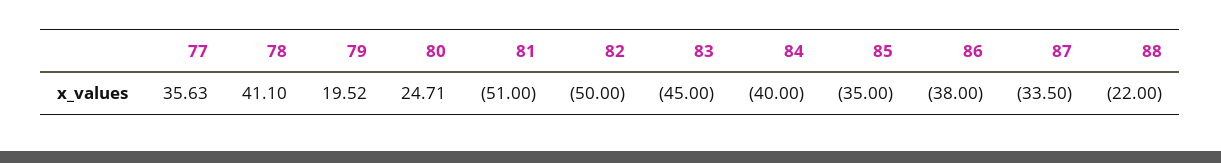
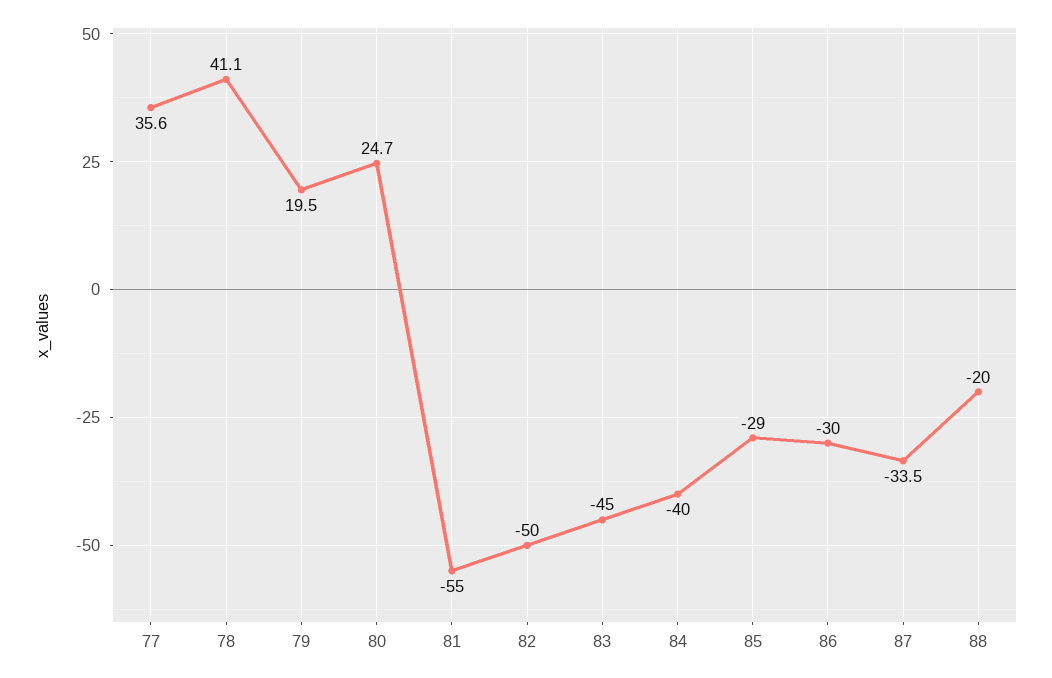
81: -51 -> -55
85: -35 -> -29
86: -38 -> -30
88: -22 -> -20

